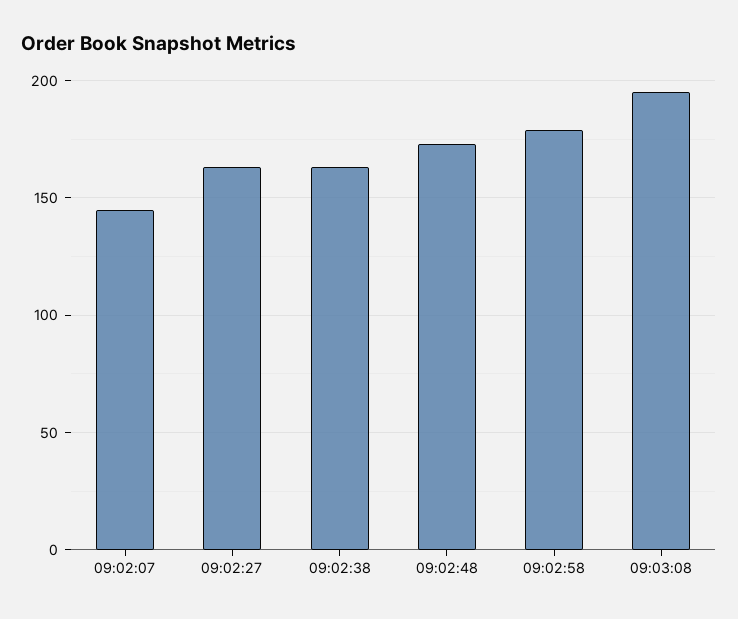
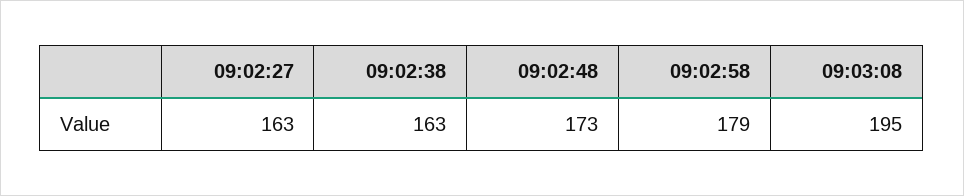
09:02:07: 145 -> none

